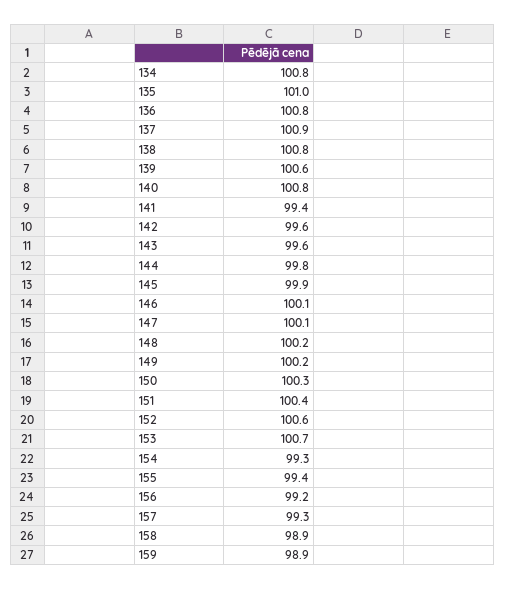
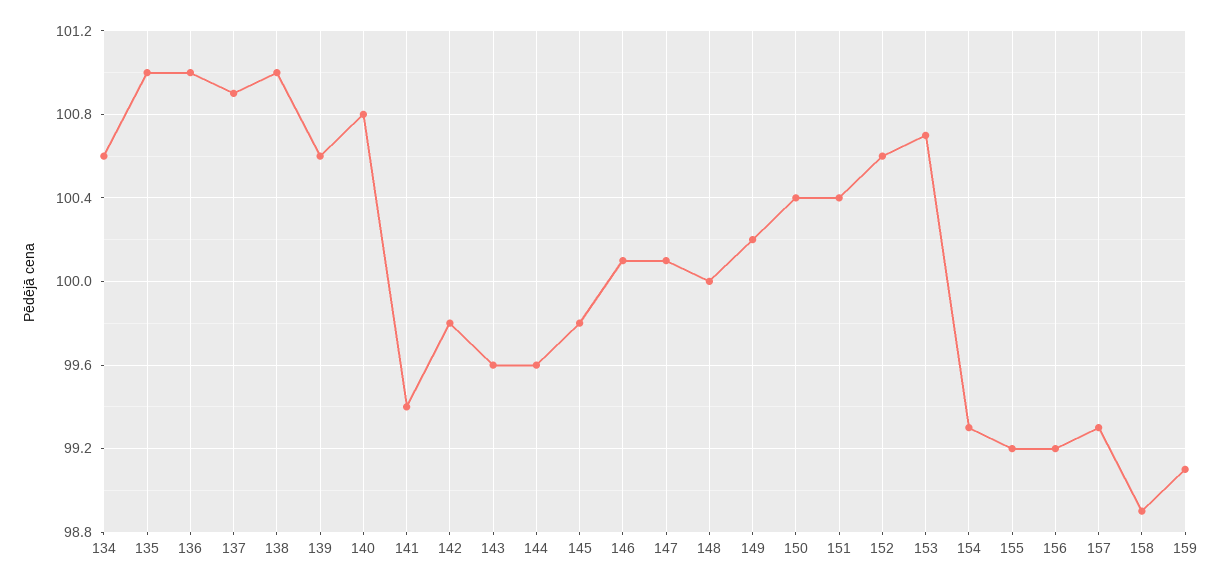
134: 100.8 -> 100.6
136: 100.8 -> 101
138: 100.8 -> 101
142: 99.6 -> 99.8
144: 99.8 -> 99.6
145: 99.9 -> 99.8
148: 100.2 -> 100
150: 100.3 -> 100.4
155: 99.4 -> 99.2
159: 98.9 -> 99.1

